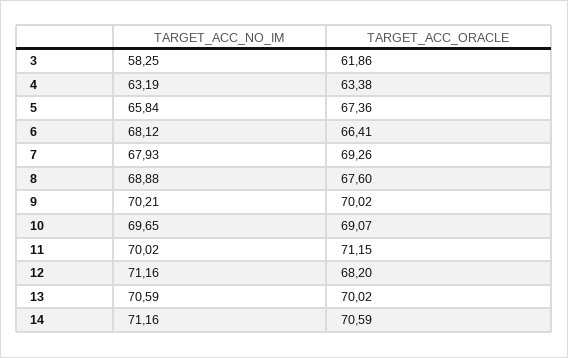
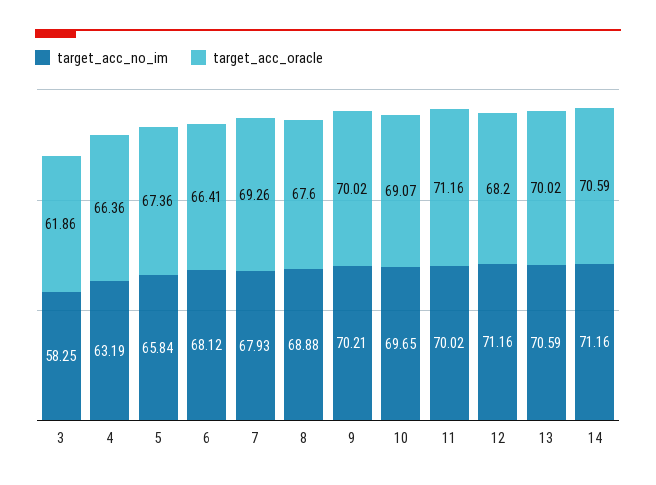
TARGET_ACC_ORACLE, 4: 63.38 -> 66.36
TARGET_ACC_ORACLE, 11: 71.15 -> 71.16

